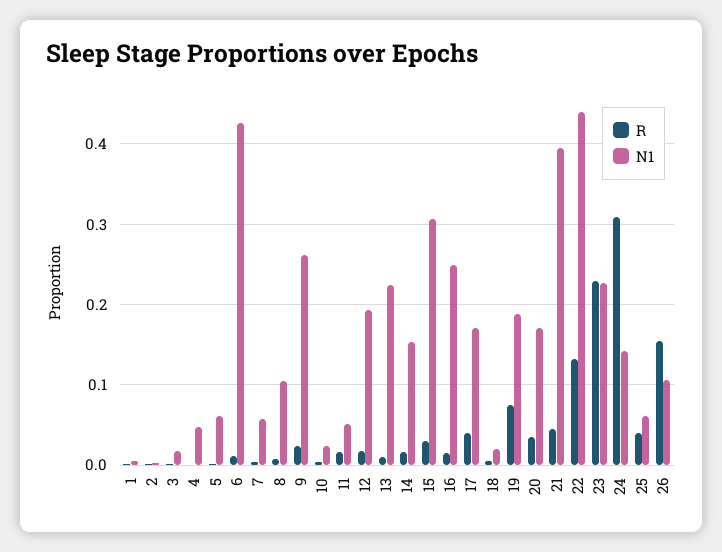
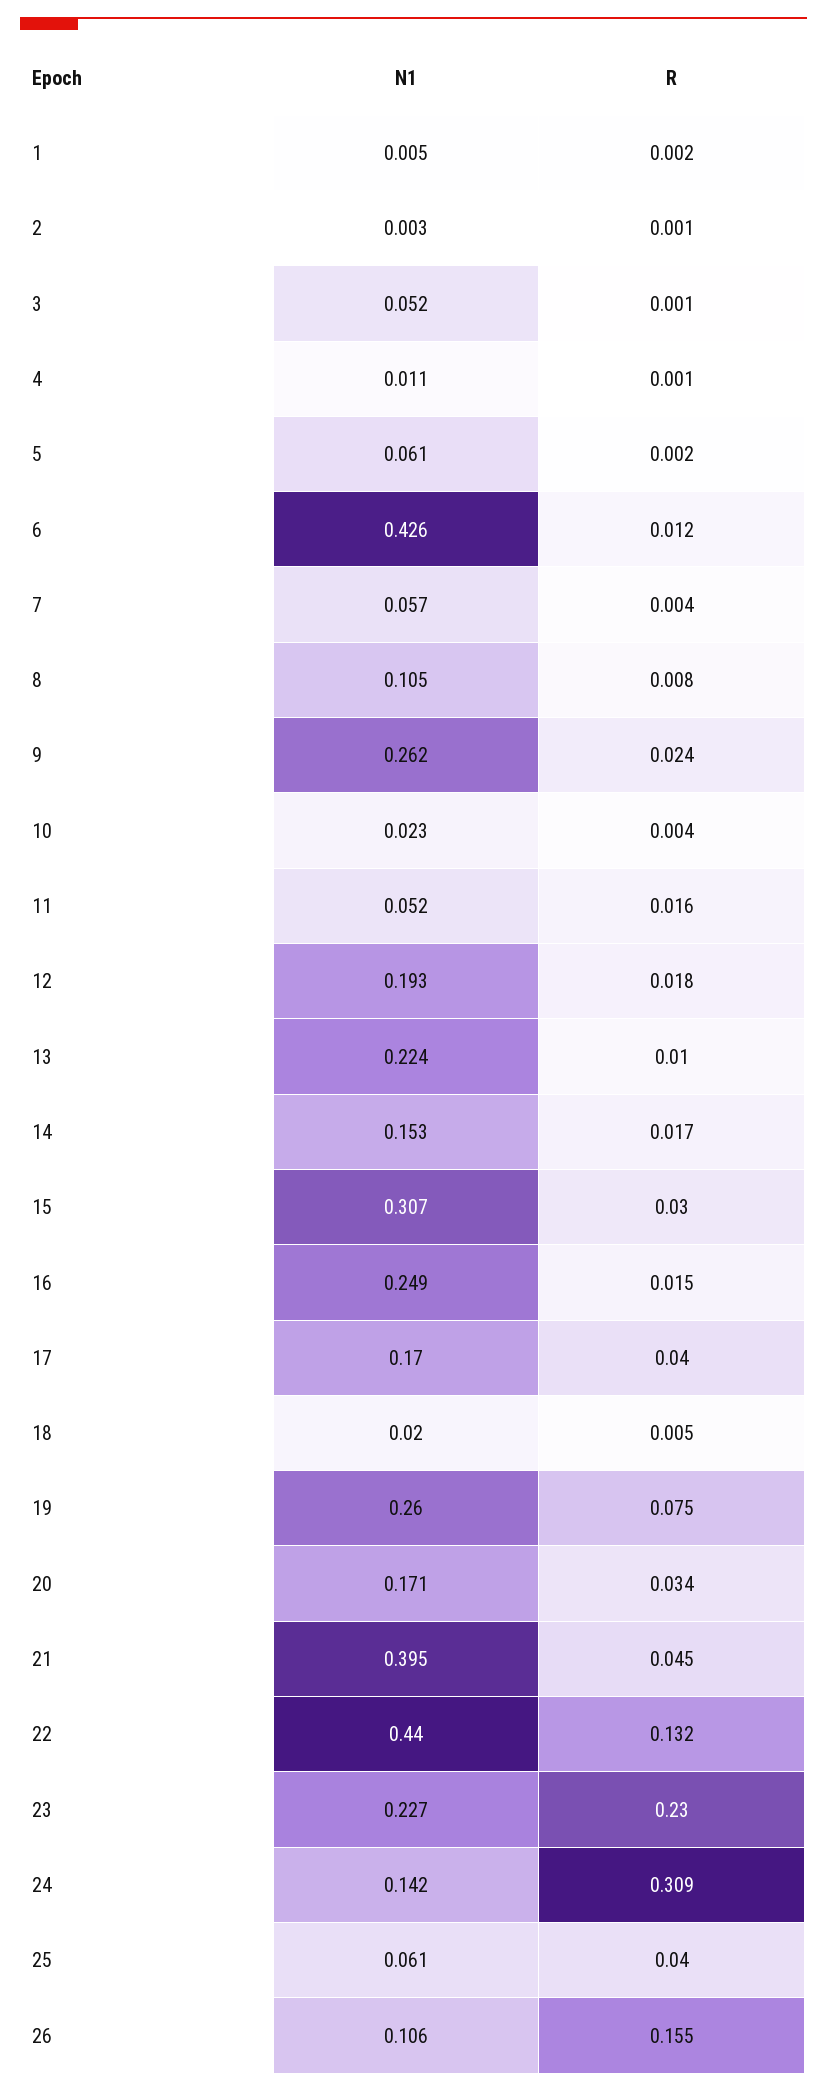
N1, 3: 0.02 -> 0.052
N1, 4: 0.05 -> 0.011
N1, 19: 0.19 -> 0.26

